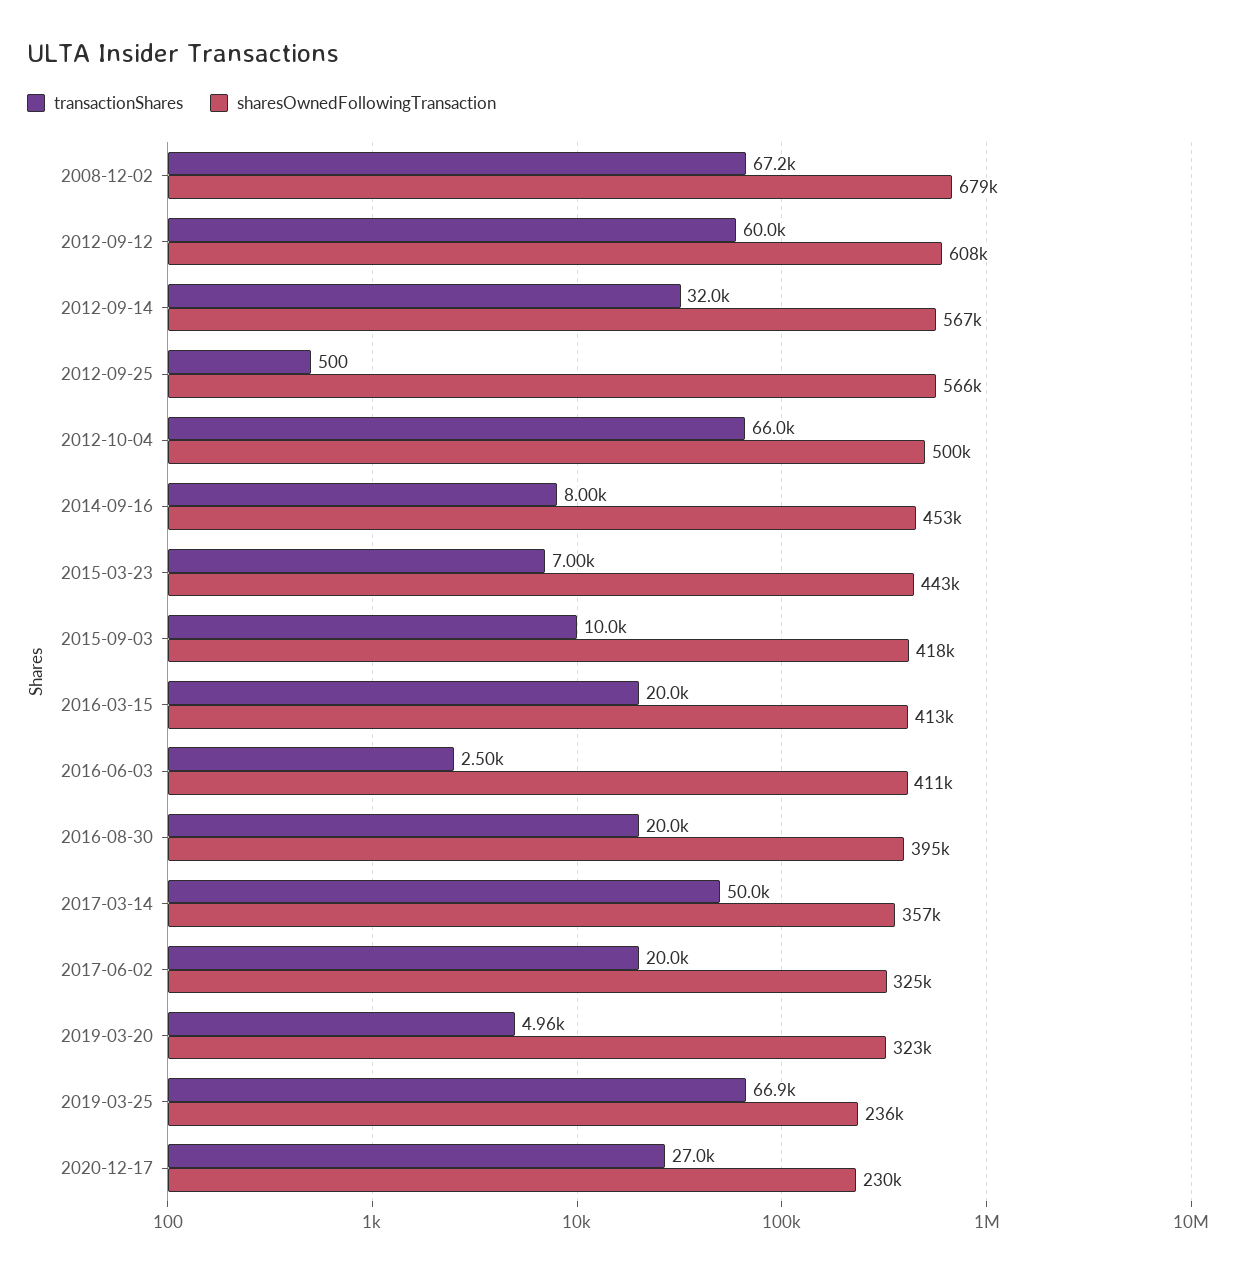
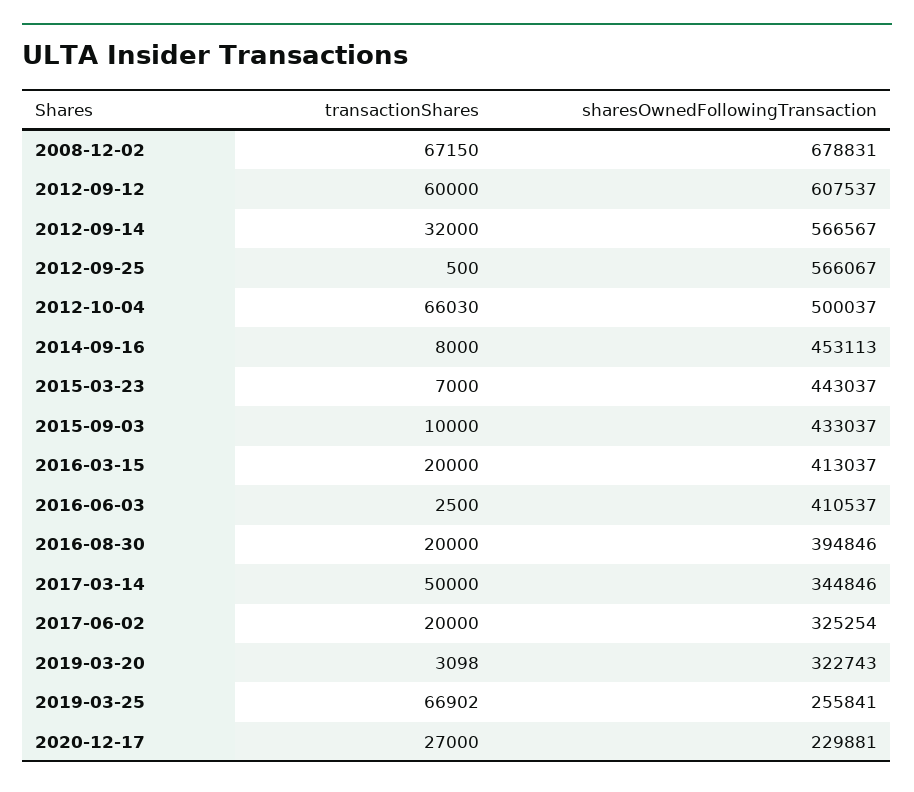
sharesOwnedFollowingTransaction, 2015-09-03: 418000 -> 433037
sharesOwnedFollowingTransaction, 2017-03-14: 357000 -> 344846
transactionShares, 2019-03-20: 4960 -> 3098
sharesOwnedFollowingTransaction, 2019-03-25: 236000 -> 255841

